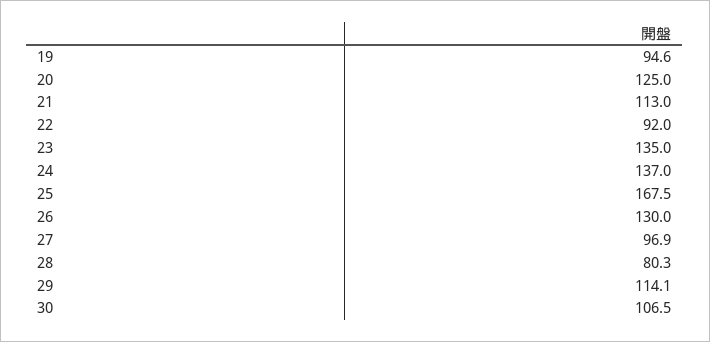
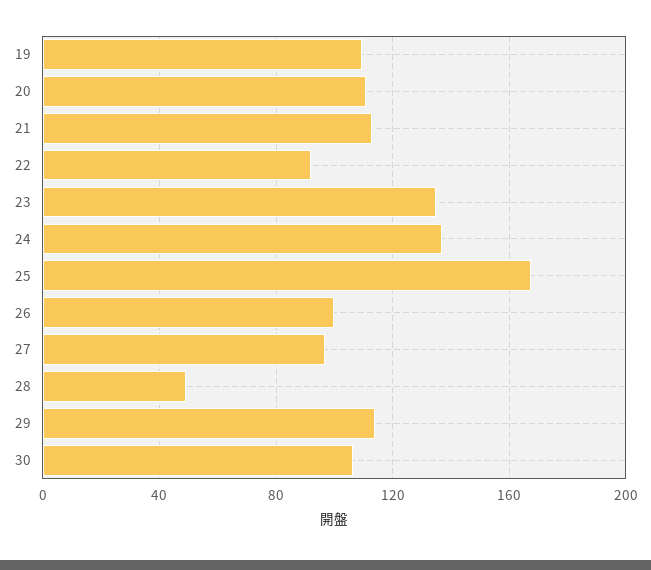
19: 94.6 -> 110
20: 125 -> 110
26: 130 -> 100
28: 80.3 -> 50

